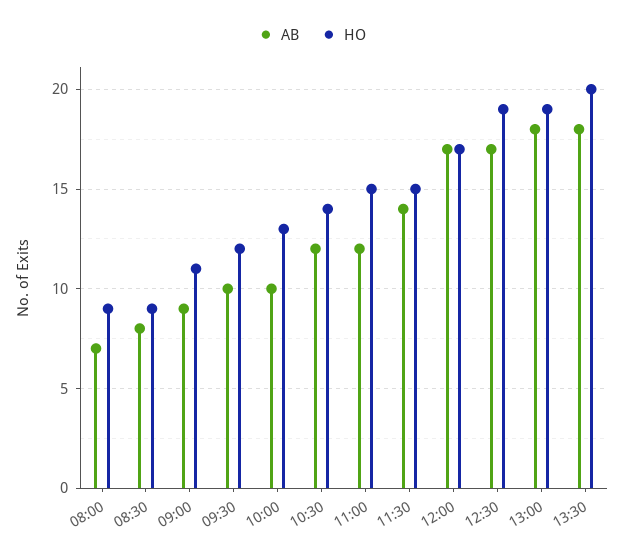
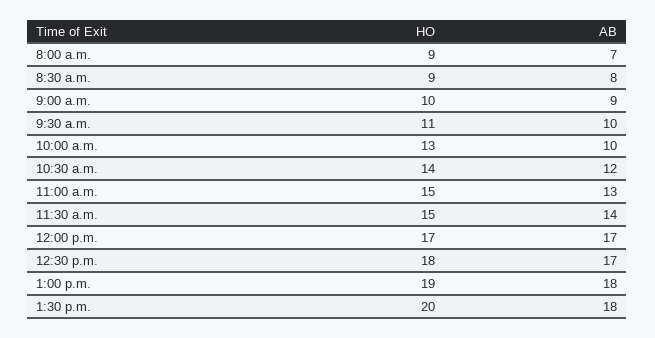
HO, 09:00: 11 -> 10
HO, 09:30: 12 -> 11
AB, 11:00: 12 -> 13
HO, 12:30: 19 -> 18

